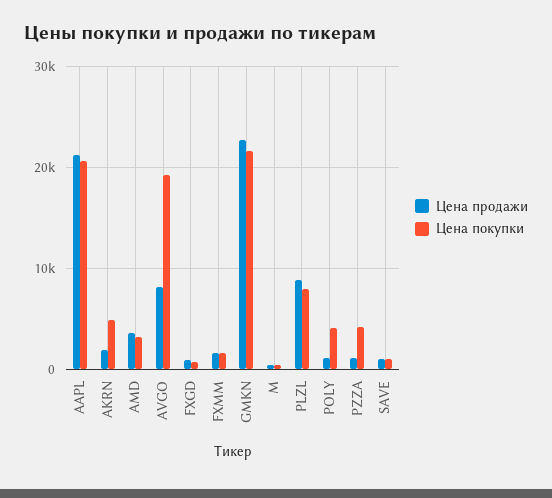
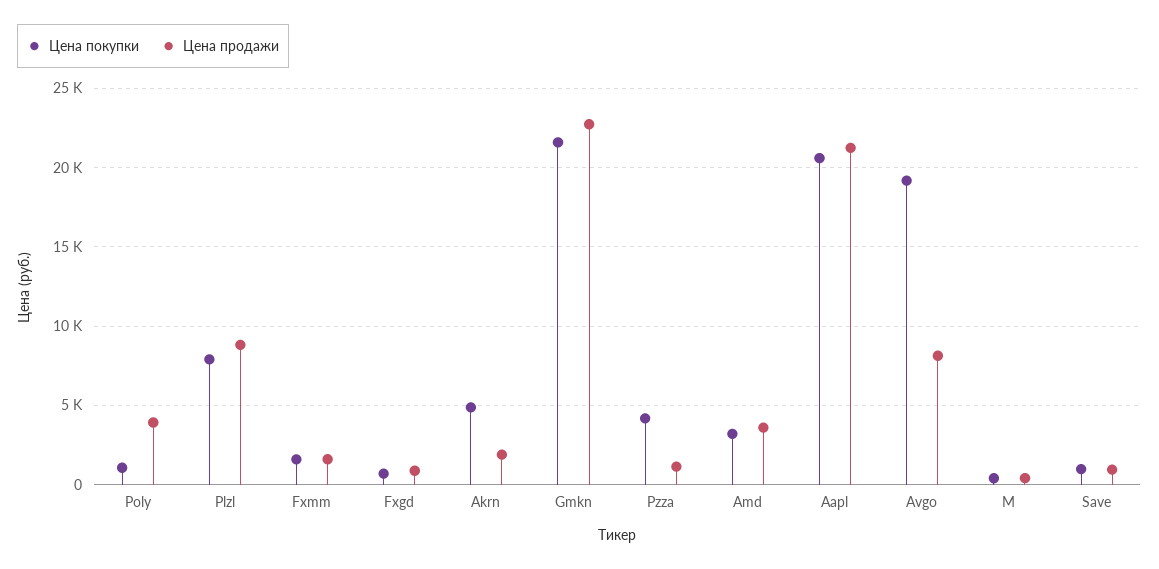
Цена продажи, POLY: 1000 -> 4000
Цена покупки, POLY: 4000 -> 1000

